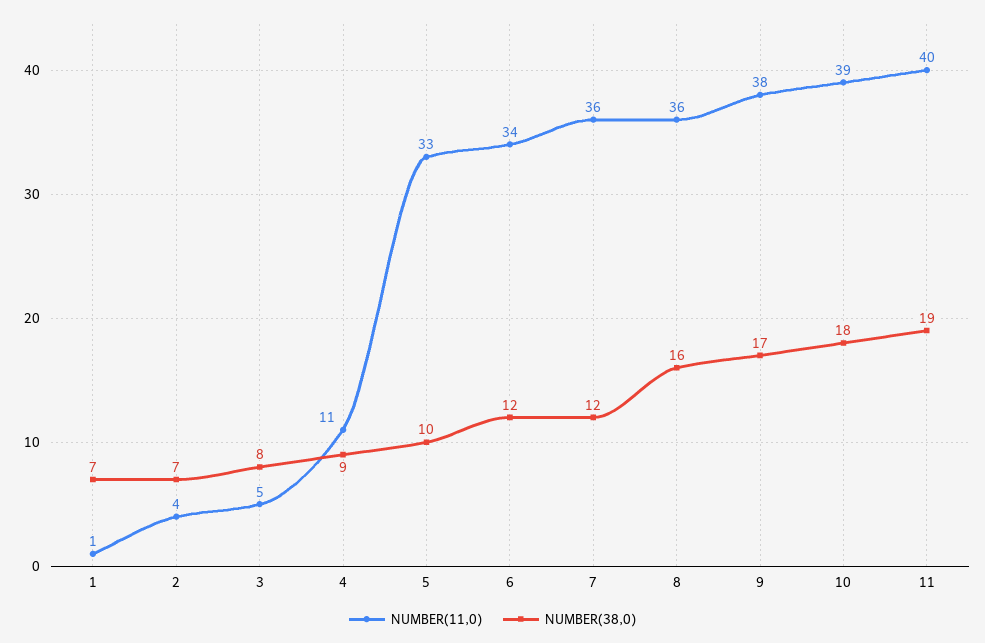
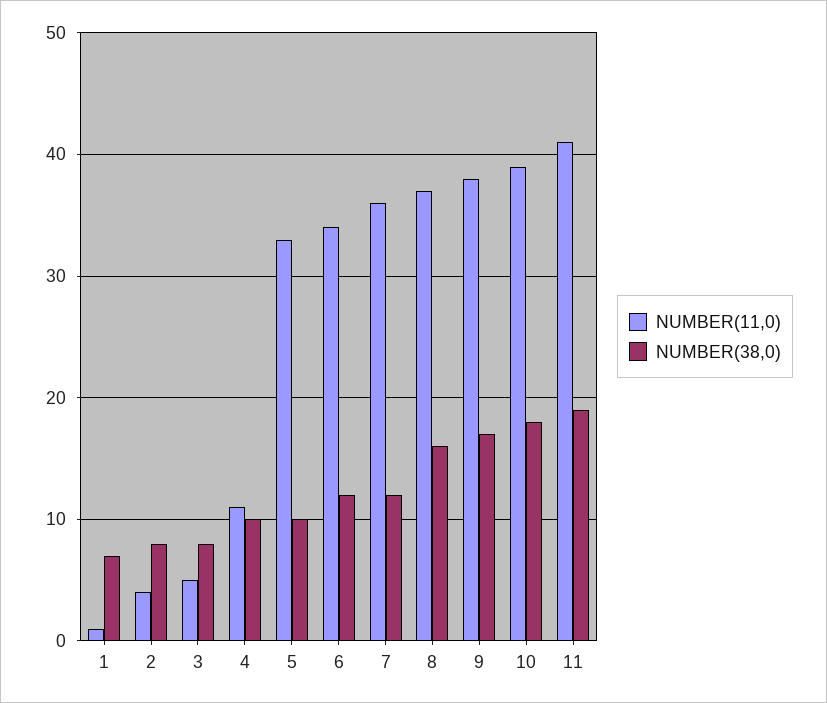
NUMBER(38,0), 2: 7 -> 8
NUMBER(38,0), 4: 9 -> 10
NUMBER(11,0), 8: 36 -> 37
NUMBER(11,0), 11: 40 -> 41

